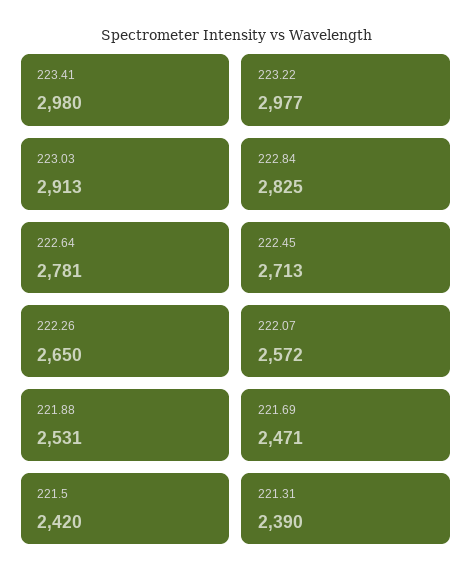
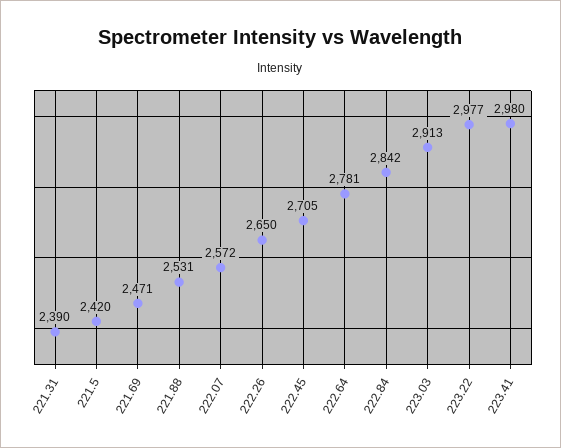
222.84: 2825 -> 2842
222.45: 2713 -> 2705

